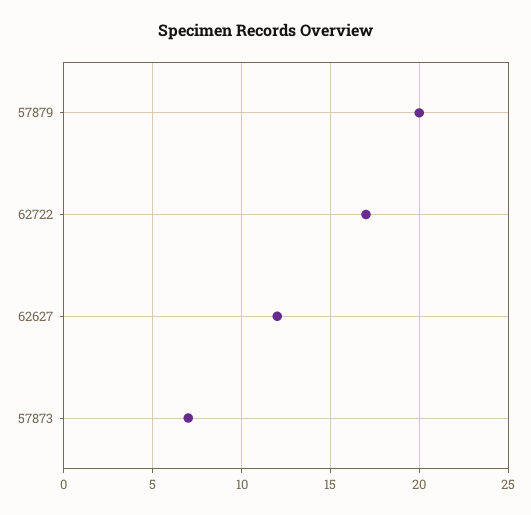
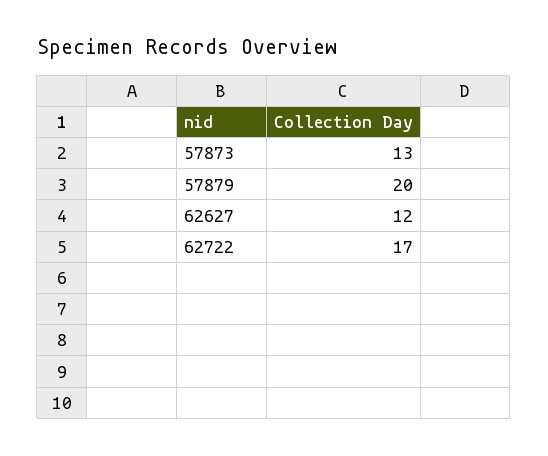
57873: 7 -> 13

